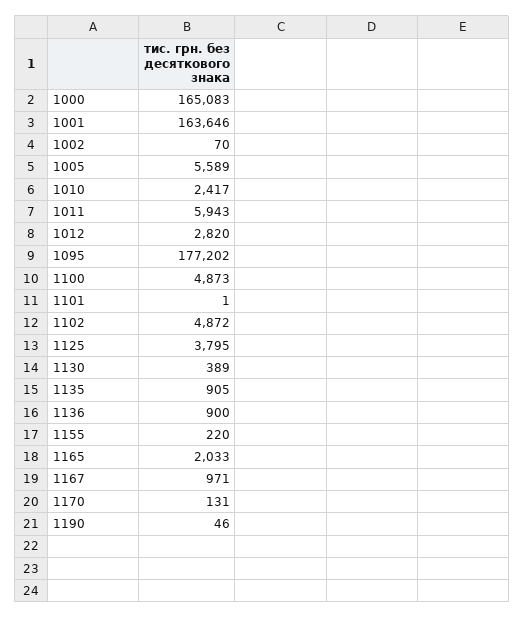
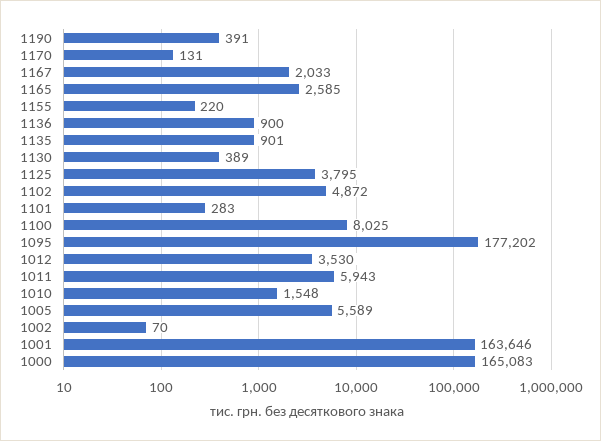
1010: 2417 -> 1548
1012: 2820 -> 3530
1100: 4873 -> 8025
1101: 1 -> 283
1135: 905 -> 901
1165: 2033 -> 2585
1167: 971 -> 2033
1190: 46 -> 391

